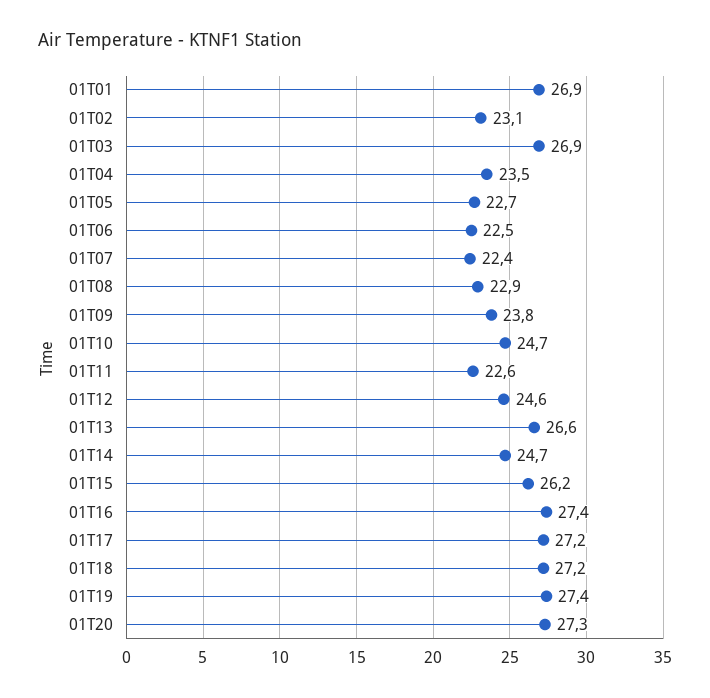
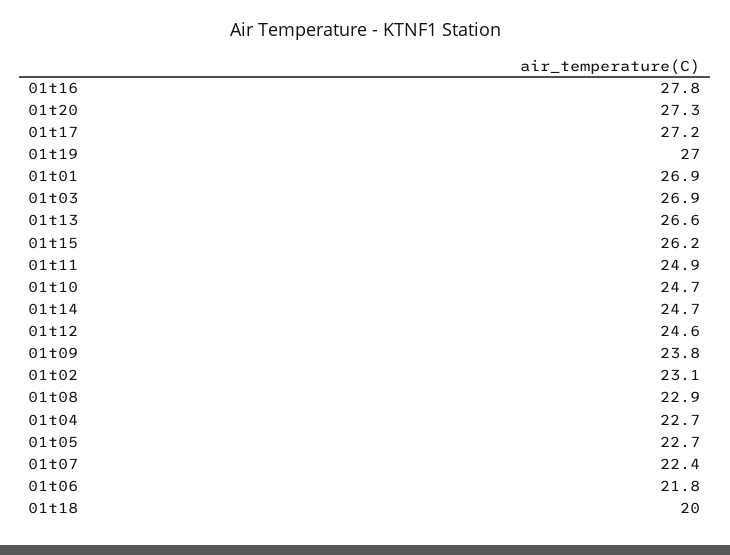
01T04: 23.5 -> 22.7
01T06: 22.5 -> 21.8
01T11: 22.6 -> 24.9
01T16: 27.4 -> 27.8
01T18: 27.2 -> 20
01T19: 27.4 -> 27

